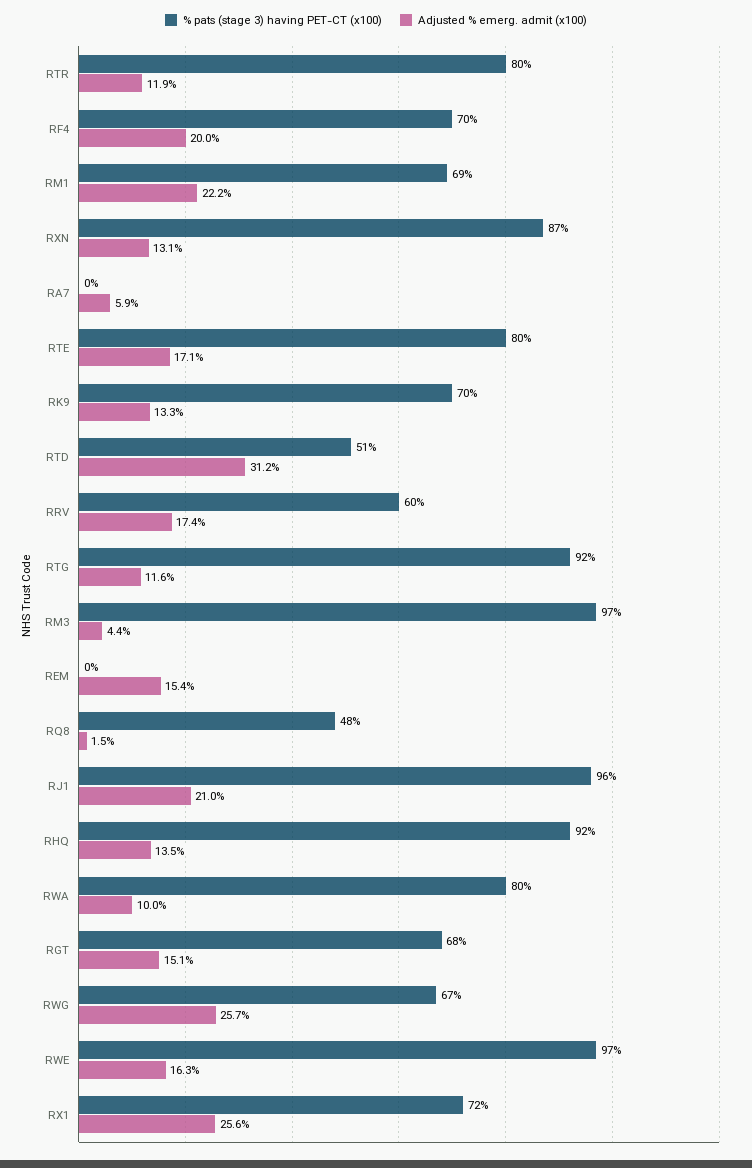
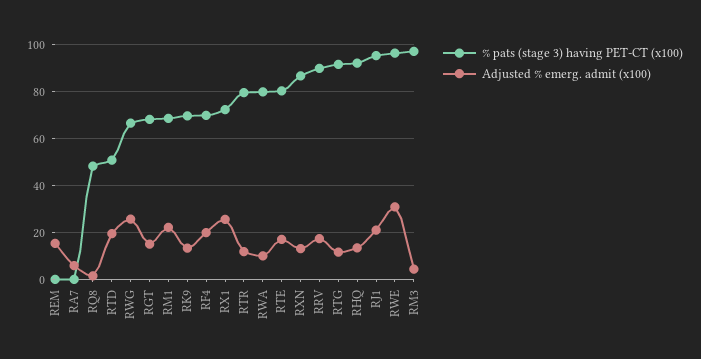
Adjusted % emerg. admit (x100), RTD: 31.2 -> 20
% pats (stage 3) having PET-CT (x100), RRV: 60 -> 90
Adjusted % emerg. admit (x100), RWE: 16.3 -> 30

